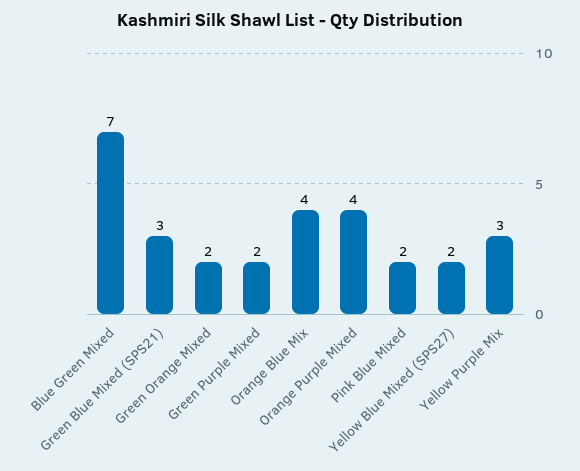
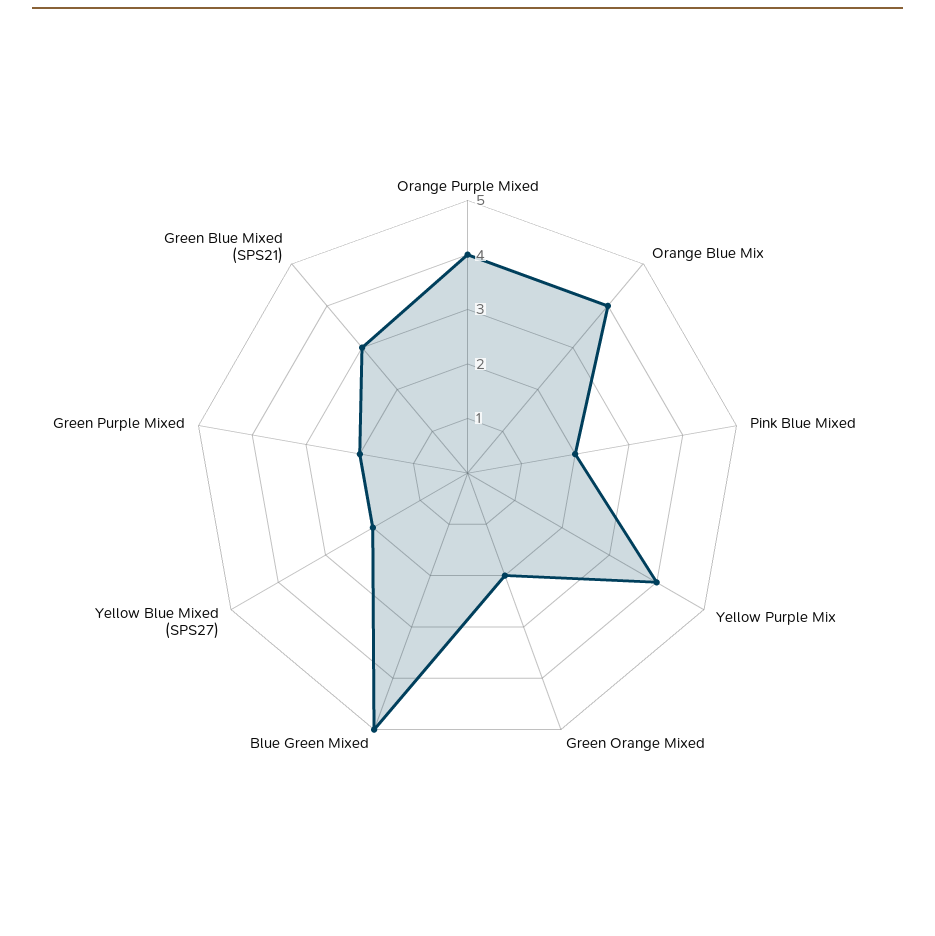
Blue Green Mixed: 7 -> 5
Yellow Purple Mix: 3 -> 4

